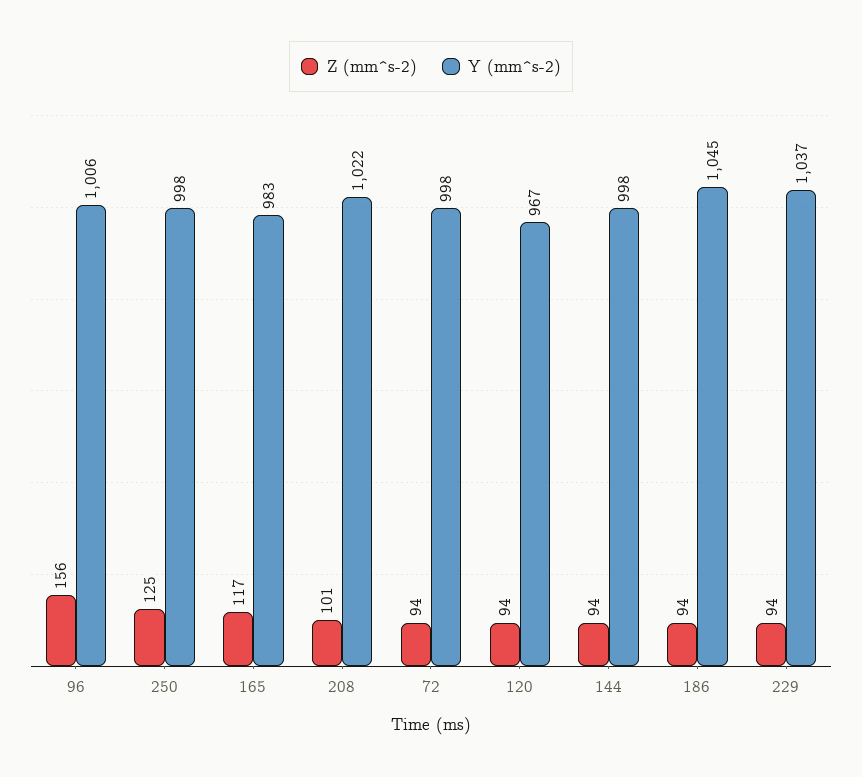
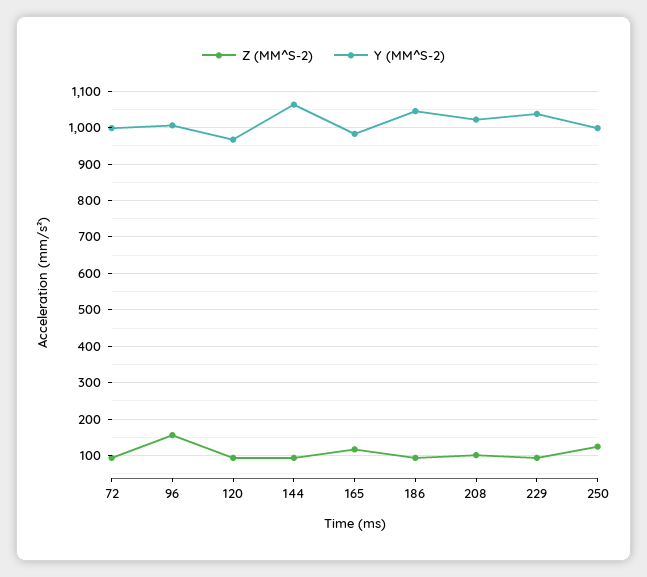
Y (mm^s-2), 144: 998 -> 1060

